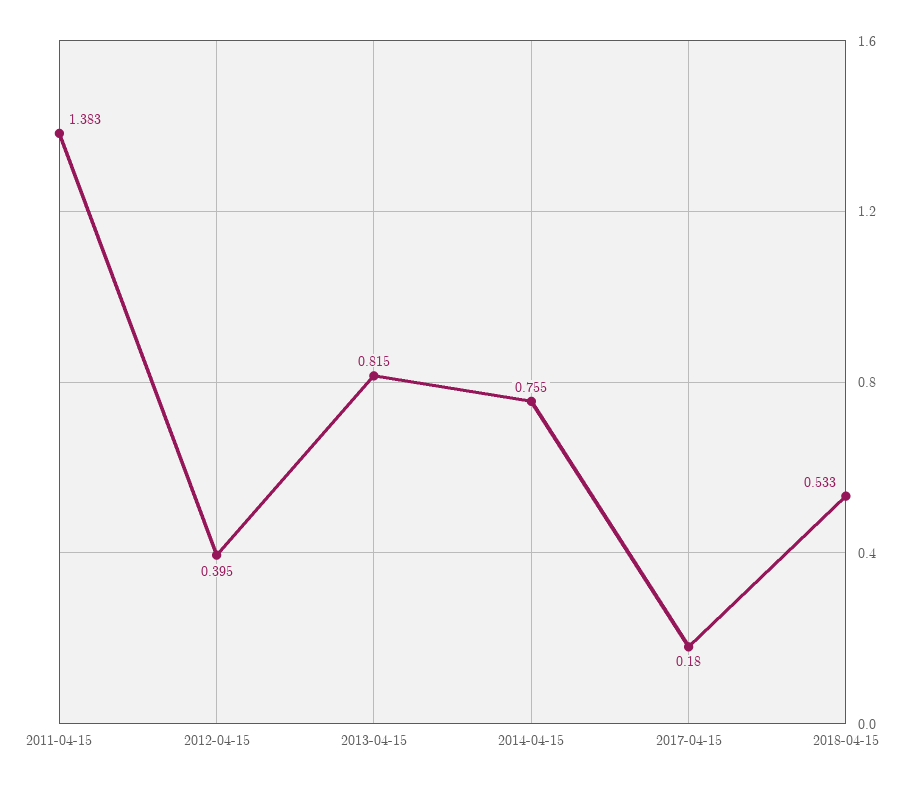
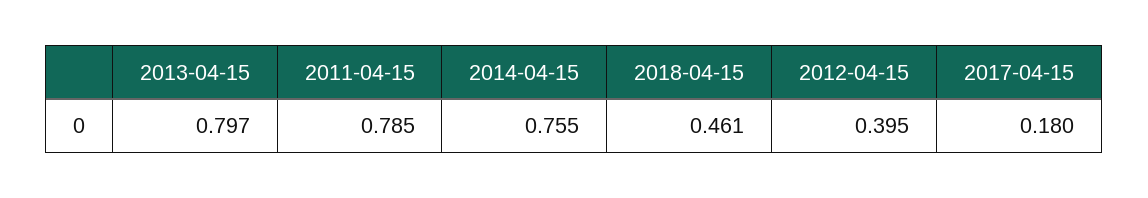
2011-04-15: 1.383 -> 0.785
2013-04-15: 0.815 -> 0.797
2018-04-15: 0.533 -> 0.461

